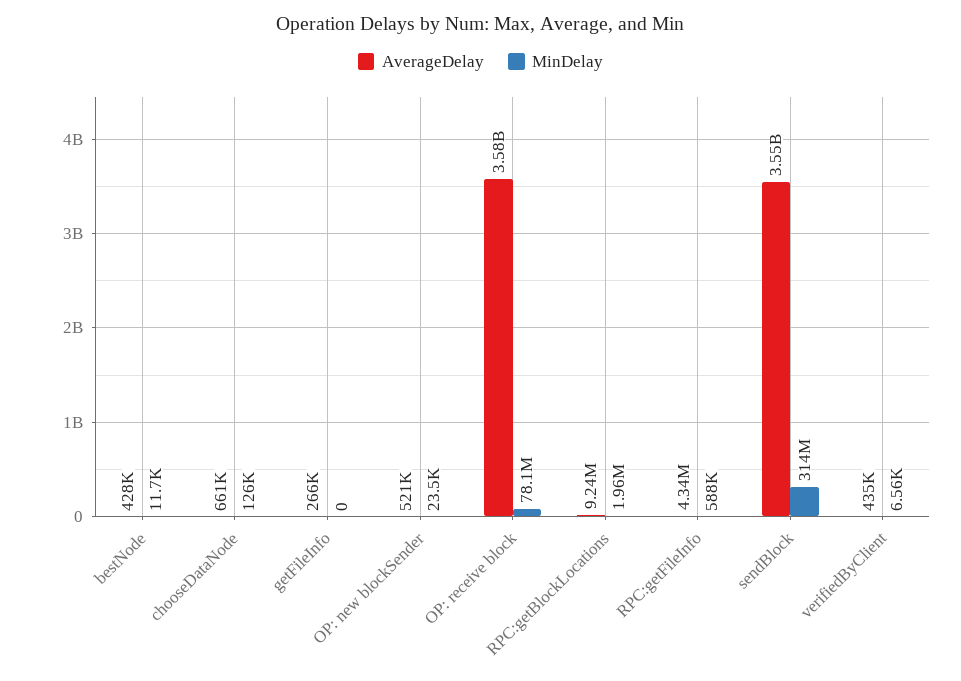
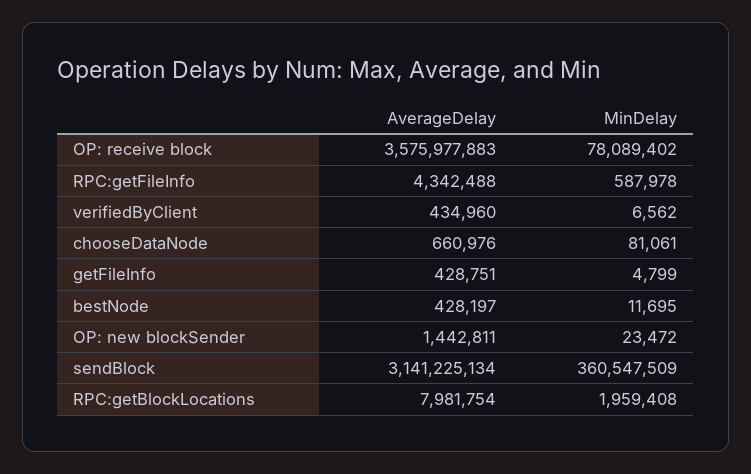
MinDelay, chooseDataNode: 126000 -> 81061
AverageDelay, getFileInfo: 266000 -> 428751
MinDelay, getFileInfo: 0 -> 4799
AverageDelay, OP: new blockSender: 521000 -> 1442811
AverageDelay, RPC:getBlockLocations: 9240000 -> 7981754
AverageDelay, sendBlock: 3550000000 -> 3141225134
MinDelay, sendBlock: 314000000 -> 360547509

